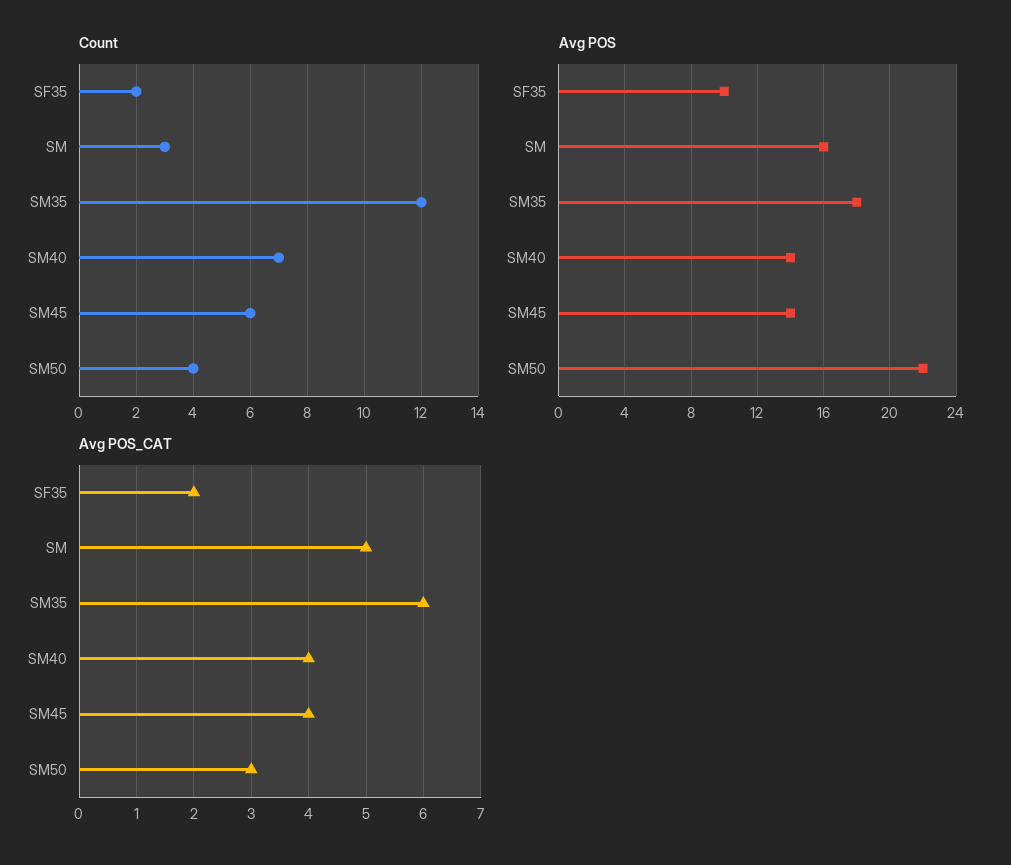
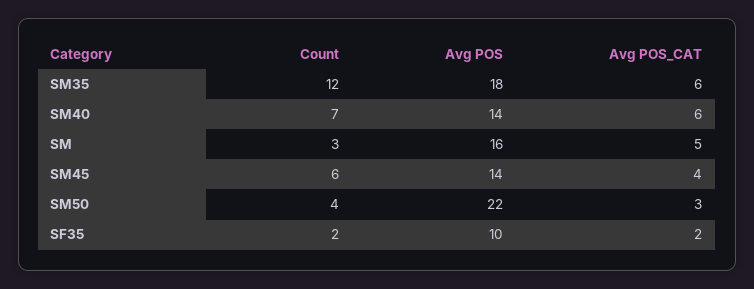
Avg POS_CAT, SM40: 4 -> 6

